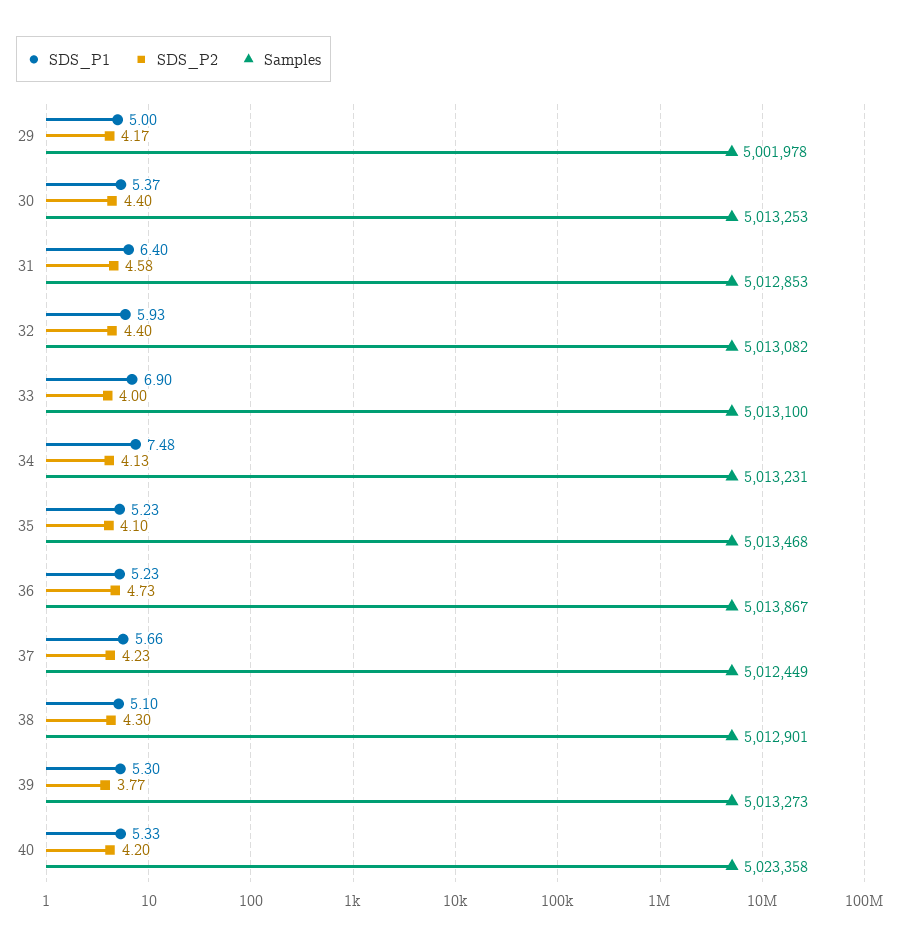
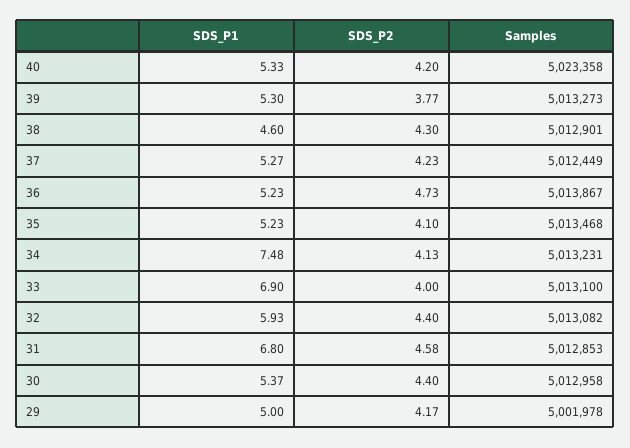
Samples, 30: 5013253 -> 5012958
SDS_P1, 31: 6.4 -> 6.8
SDS_P1, 37: 5.66 -> 5.27
SDS_P1, 38: 5.1 -> 4.6

